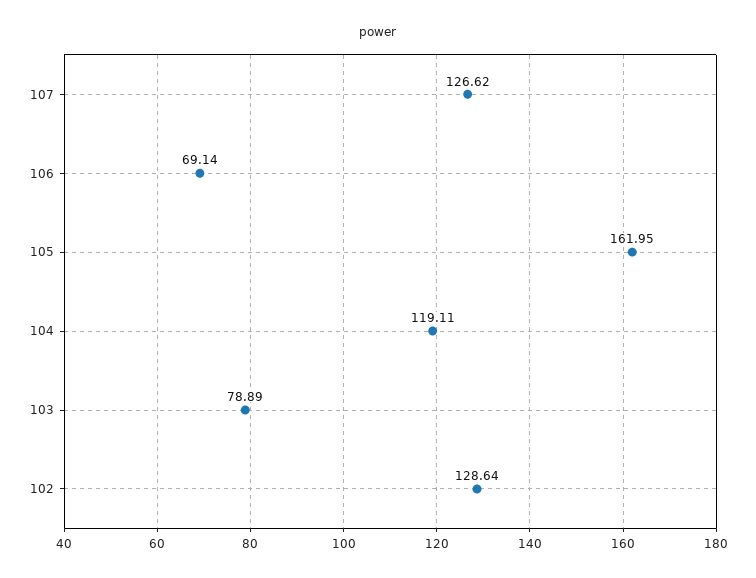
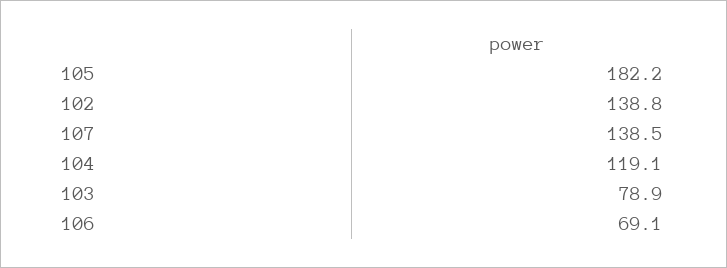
107: 126.62 -> 138.5
105: 161.95 -> 182.2
102: 128.64 -> 138.8

